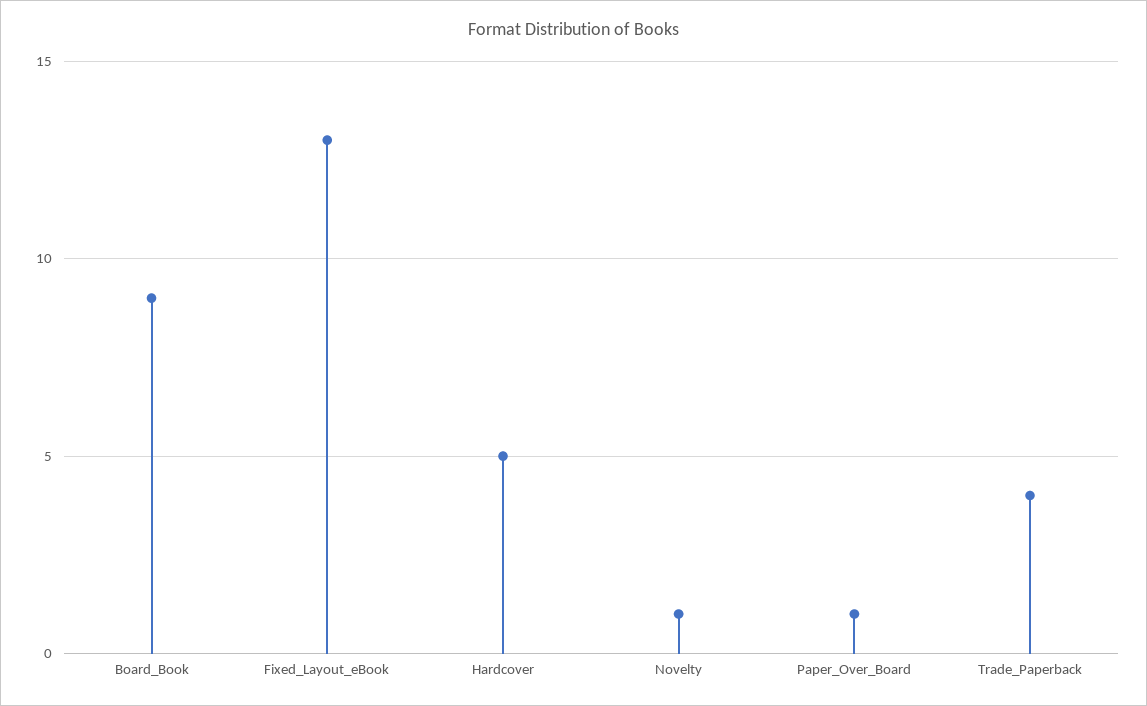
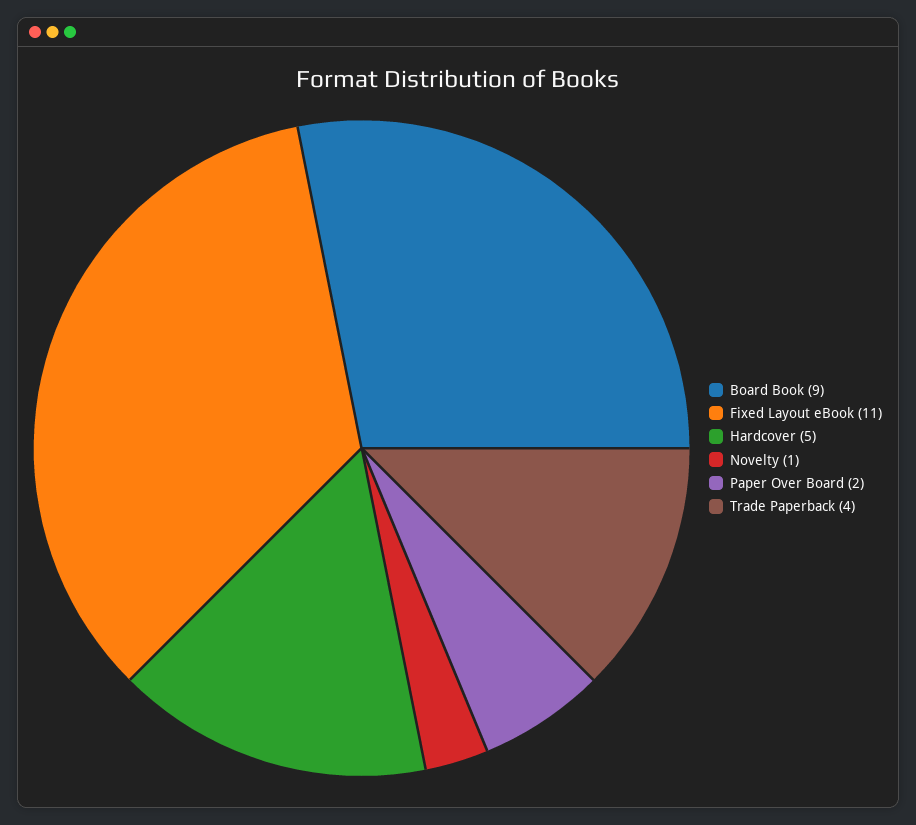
Fixed_Layout_eBook: 13 -> 11
Paper_Over_Board: 1 -> 2

